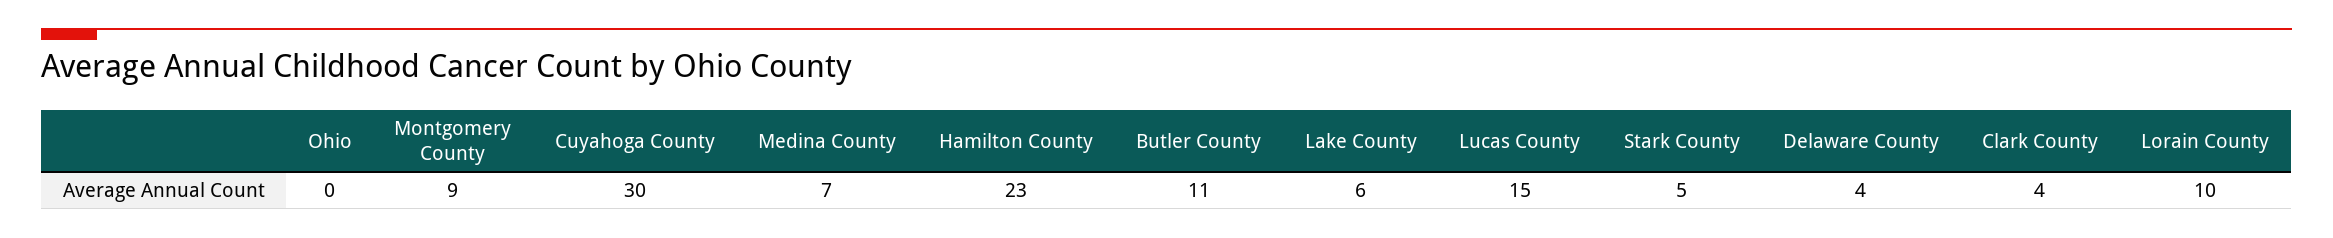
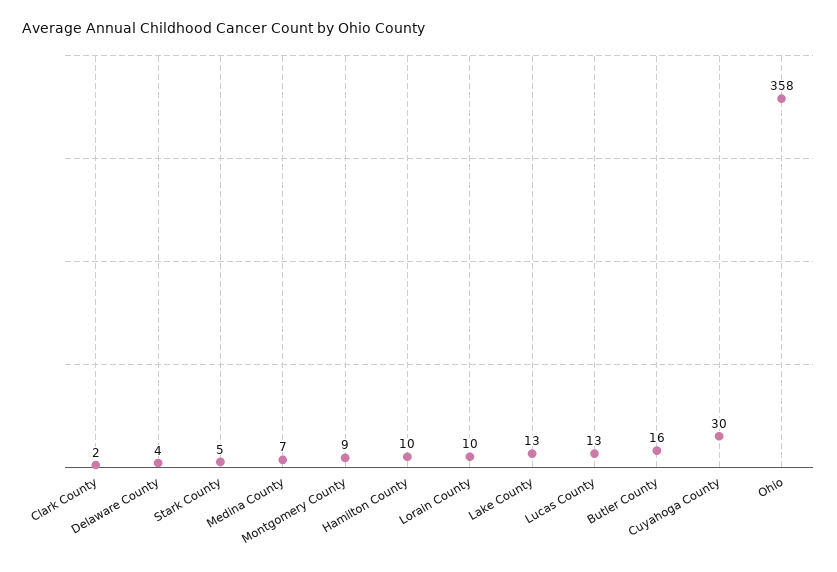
Ohio: 0 -> 358
Hamilton County: 23 -> 10
Butler County: 11 -> 16
Lake County: 6 -> 13
Lucas County: 15 -> 13
Clark County: 4 -> 2

